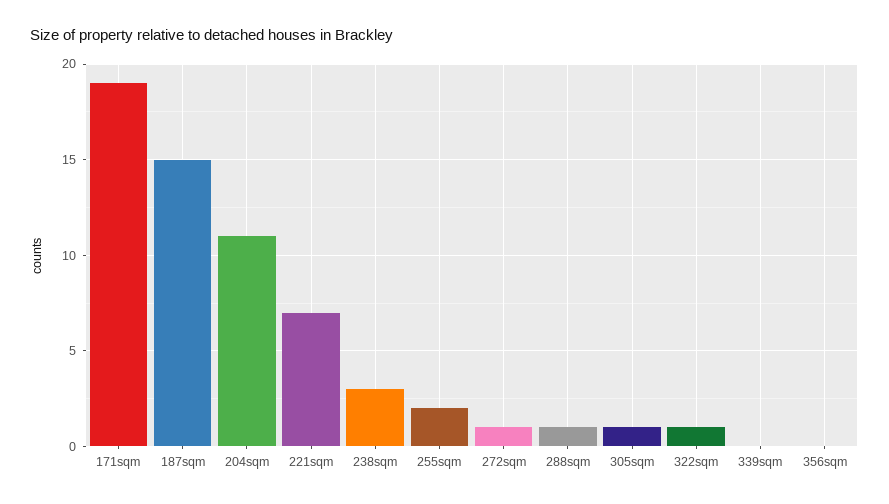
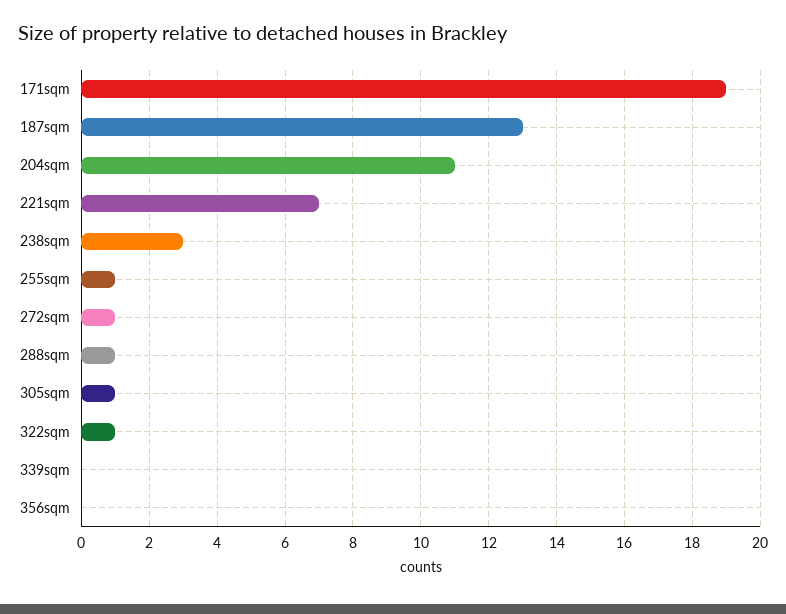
187sqm: 15 -> 13
255sqm: 2 -> 1

